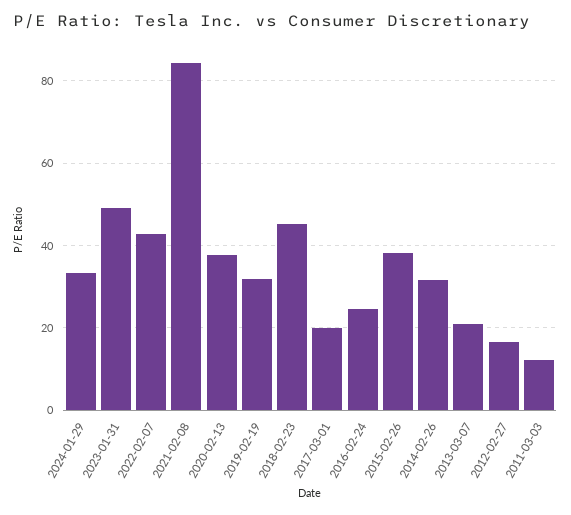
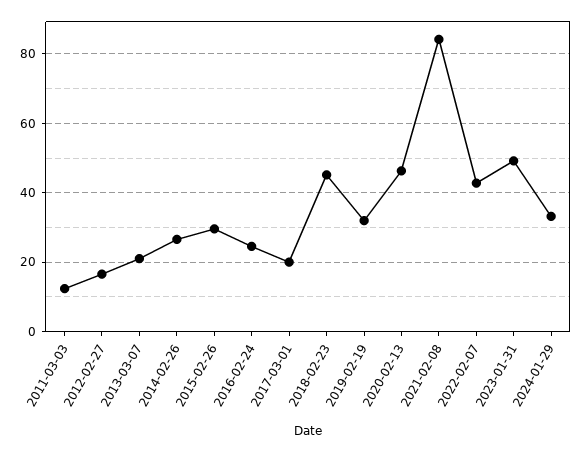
2020-02-13: 38 -> 46
2015-02-26: 38 -> 30
2014-02-26: 32 -> 26

